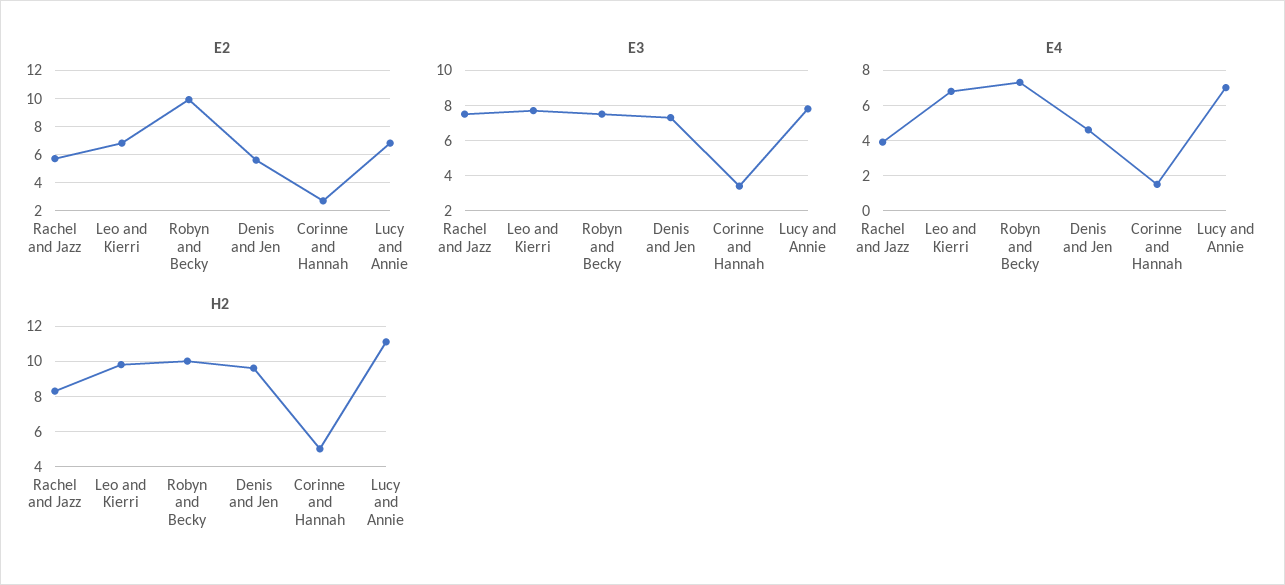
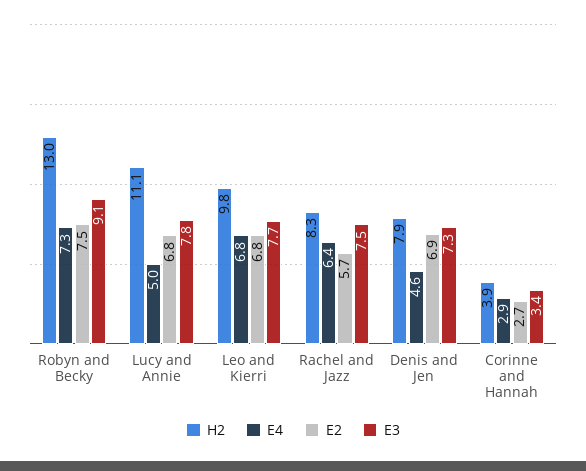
E2, Robyn and Becky: 10 -> 7.5
E2, Denis and Jen: 5.5 -> 6.9
E3, Robyn and Becky: 7.5 -> 9.1
E4, Rachel and Jazz: 4 -> 6.4
E4, Corinne and Hannah: 1.5 -> 2.9
E4, Lucy and Annie: 7 -> 5
H2, Robyn and Becky: 10 -> 13
H2, Denis and Jen: 9.5 -> 7.9
H2, Corinne and Hannah: 5 -> 3.9

